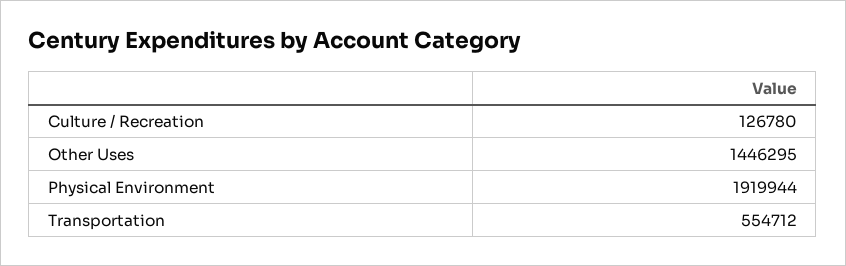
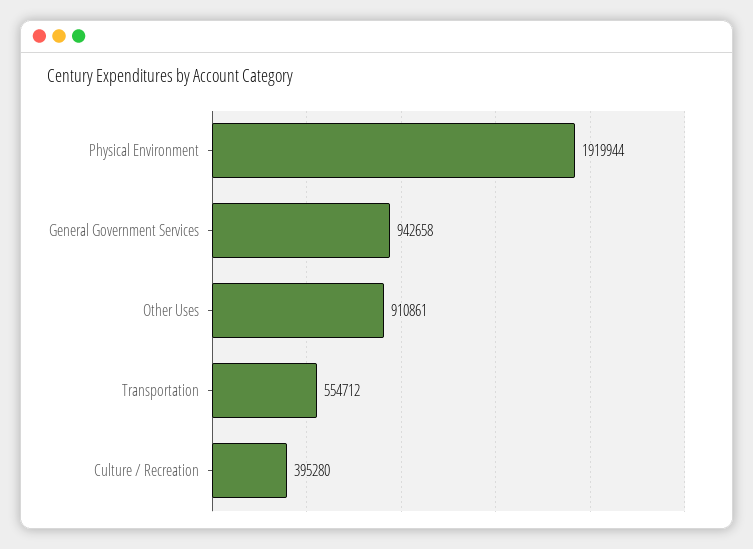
Culture / Recreation: 126780 -> 395280
Other Uses: 1446295 -> 910861
General Government Services: none -> 942658

